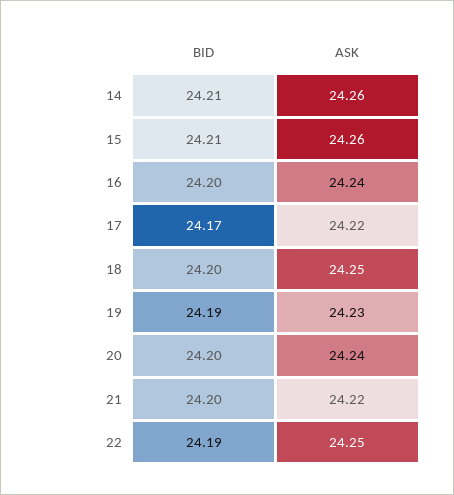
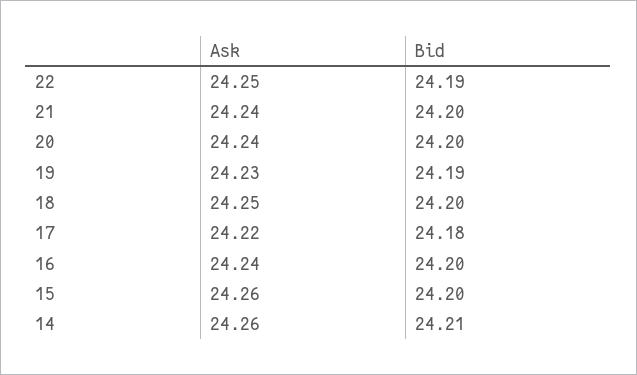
BID, 15: 24.21 -> 24.2
BID, 17: 24.17 -> 24.18
ASK, 21: 24.22 -> 24.24

